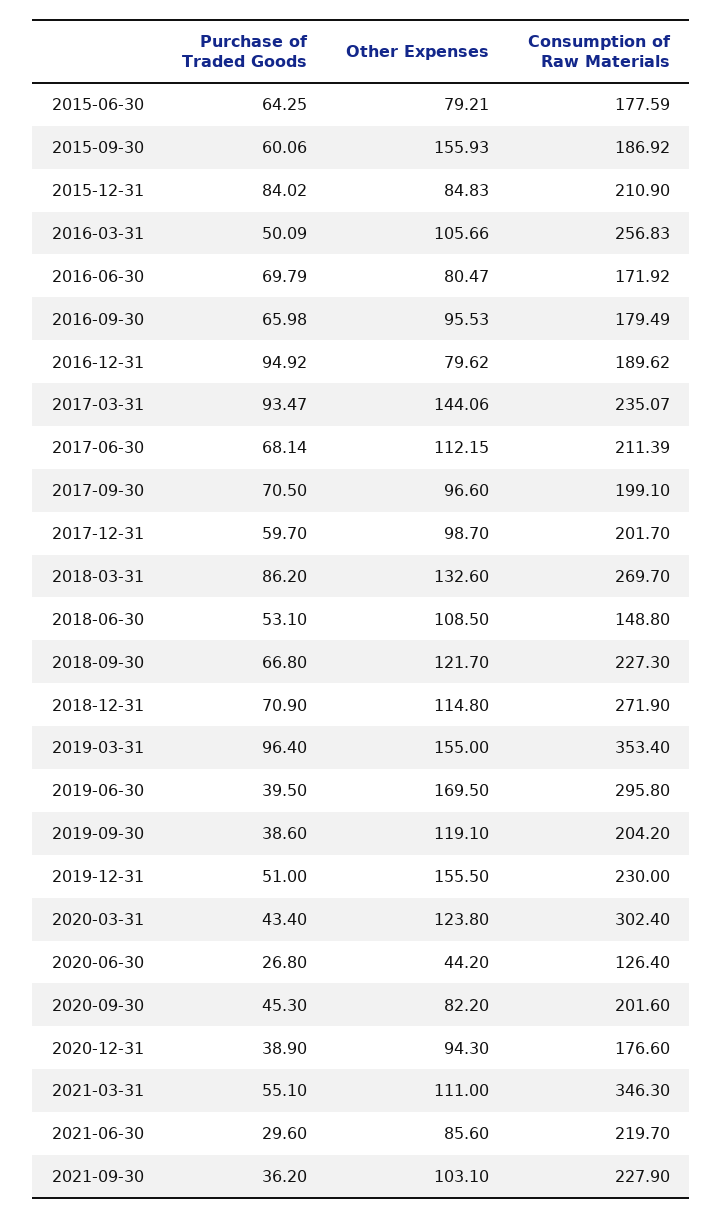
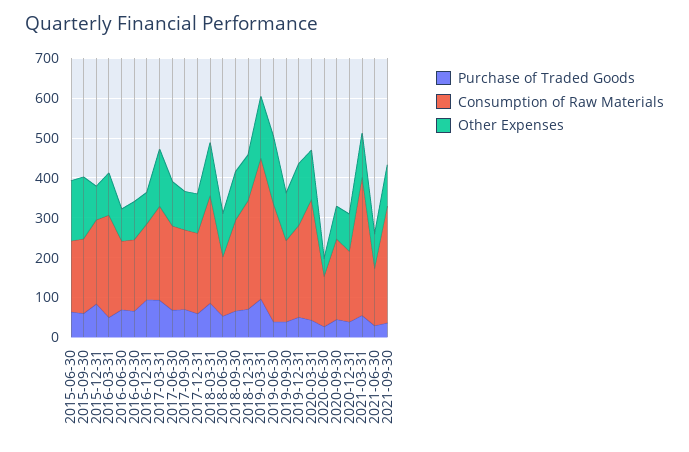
Other Expenses, 2015-06-30: 79.21 -> 150
Consumption of Raw Materials, 2021-06-30: 219.7 -> 150
Consumption of Raw Materials, 2021-09-30: 227.9 -> 300

